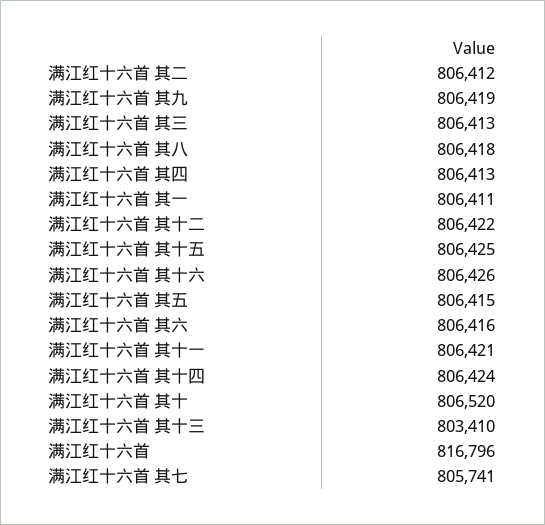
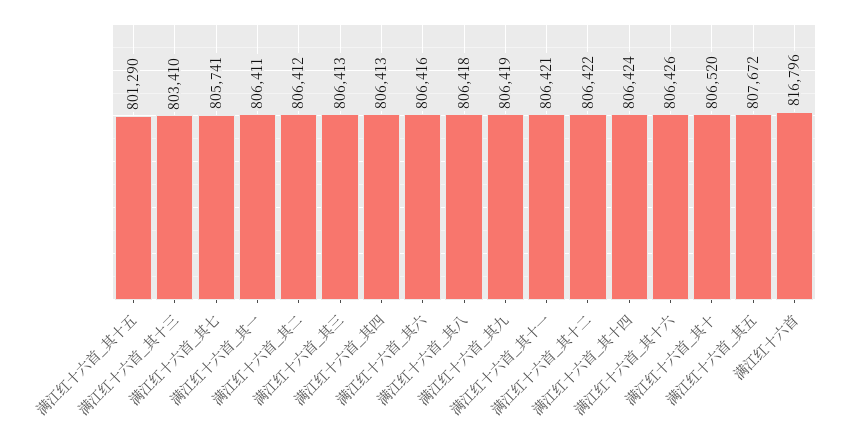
满江红十六首 其十五: 806425 -> 801290
满江红十六首 其五: 806415 -> 807672

